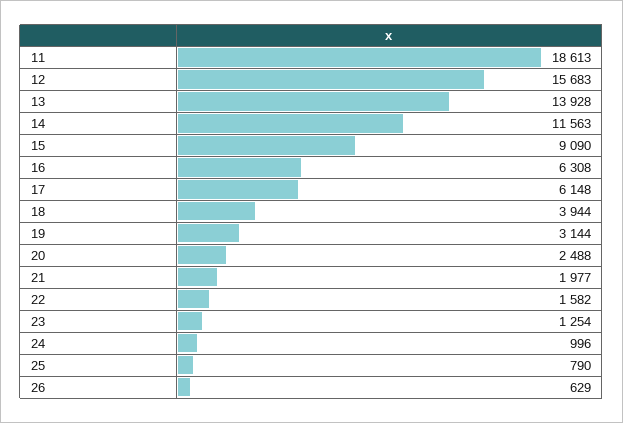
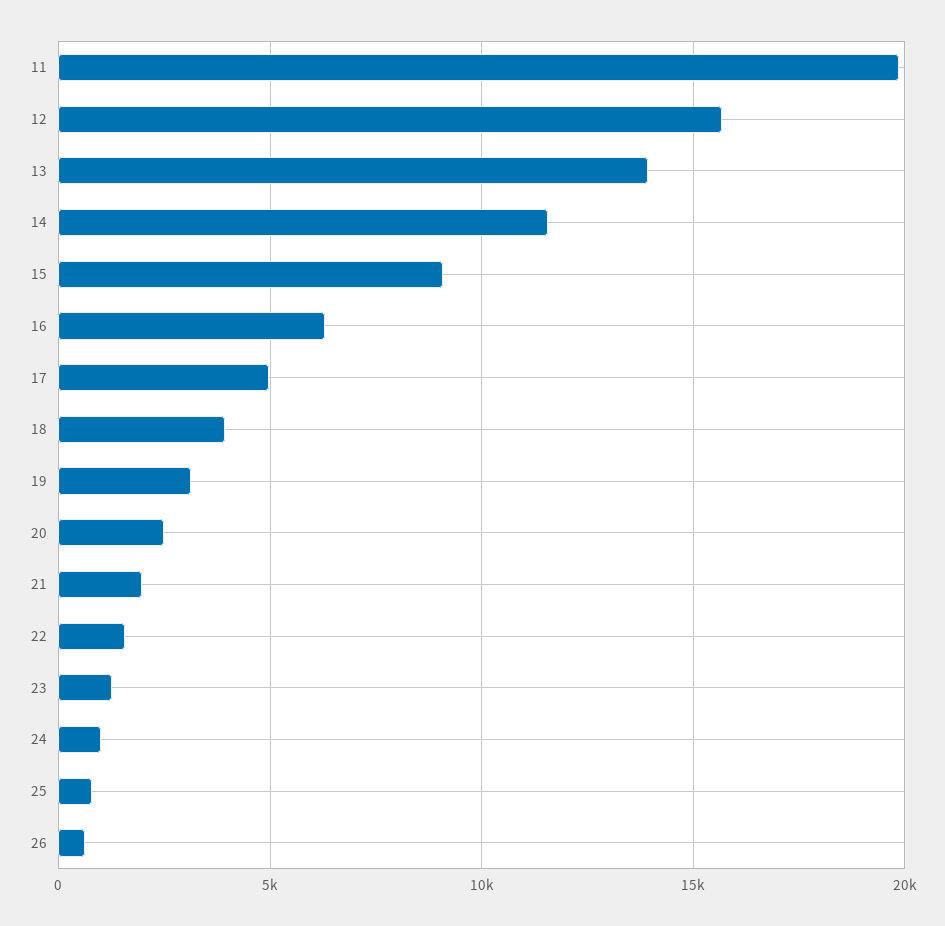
11: 18613 -> 20000
17: 6148 -> 5000

